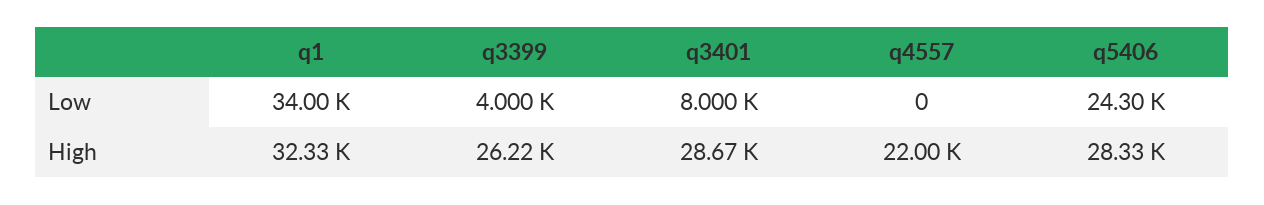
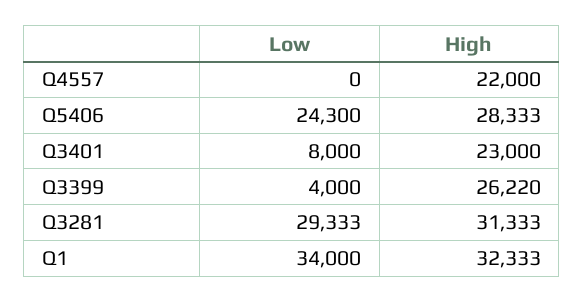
q3401, High: 28670 -> 23000
Q3281, Low: none -> 29333
Q3281, High: none -> 31333

